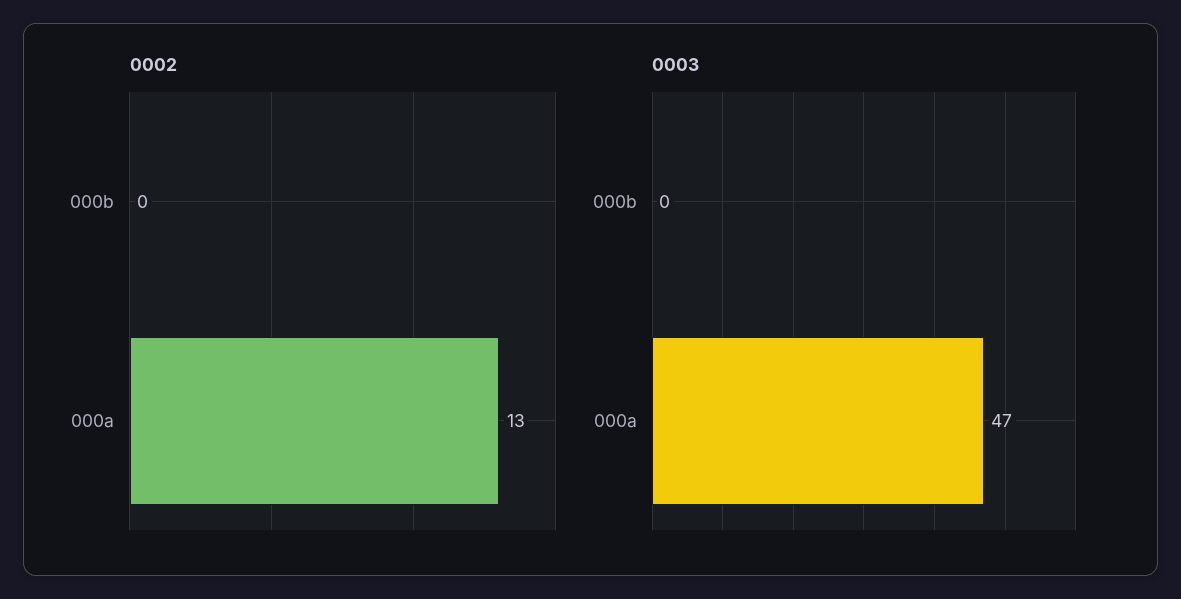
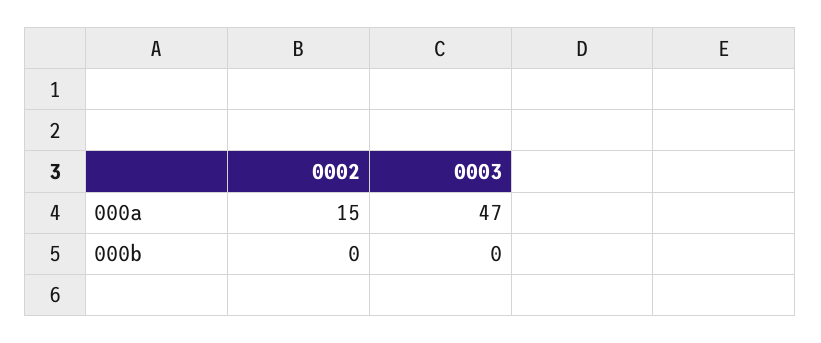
0002, 000a: 13 -> 15

